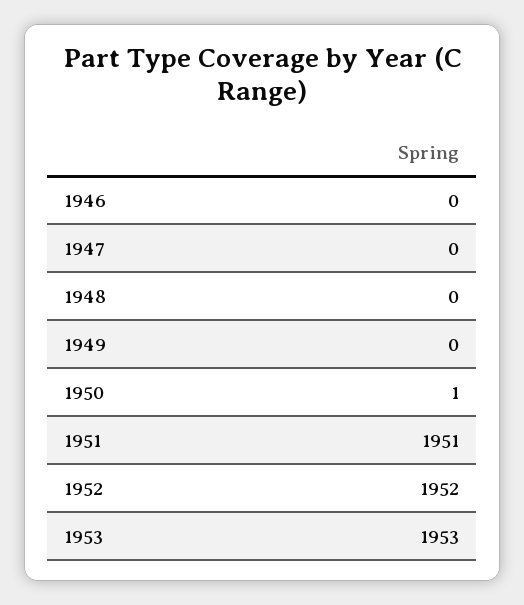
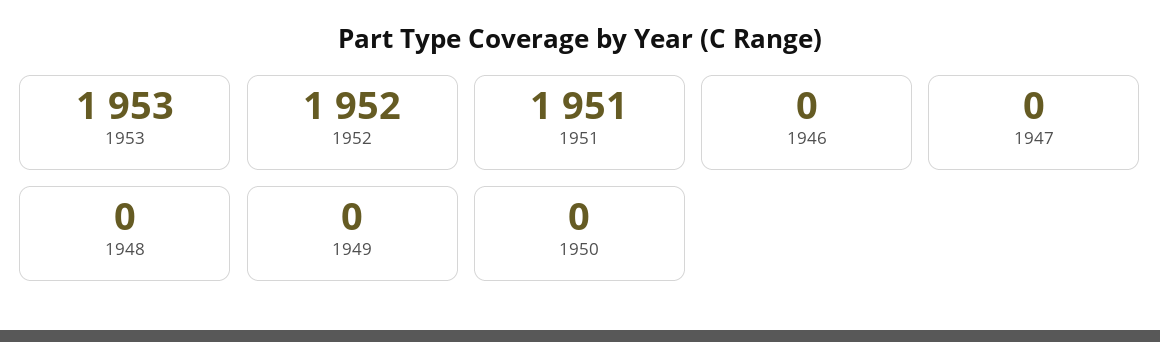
1950: 1 -> 0

